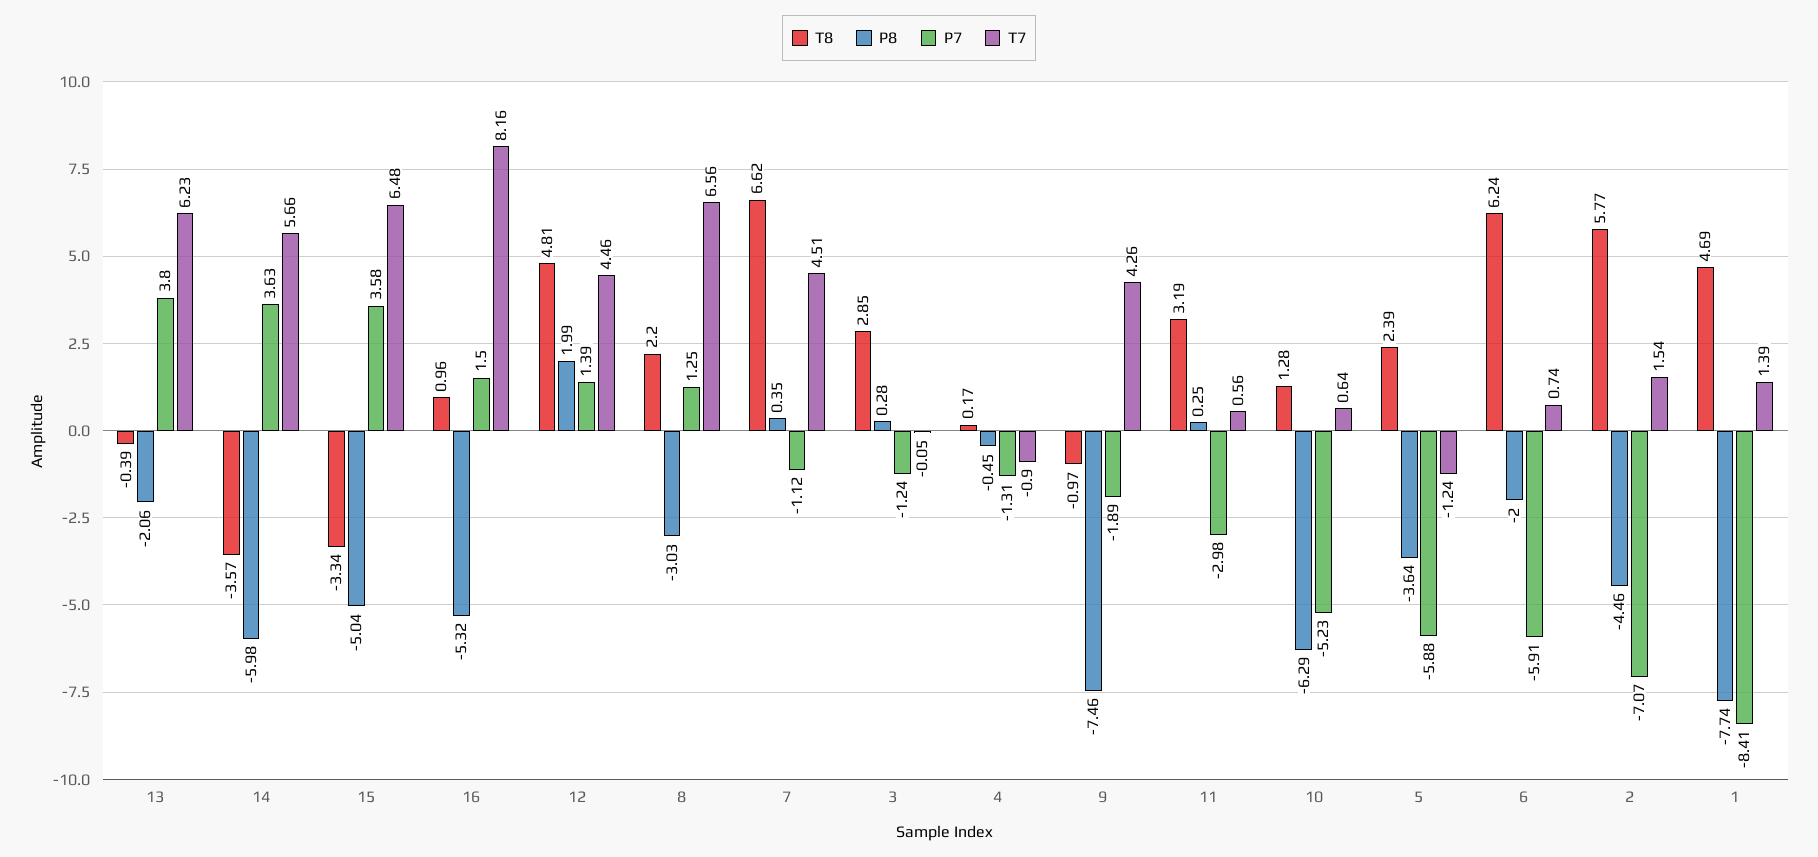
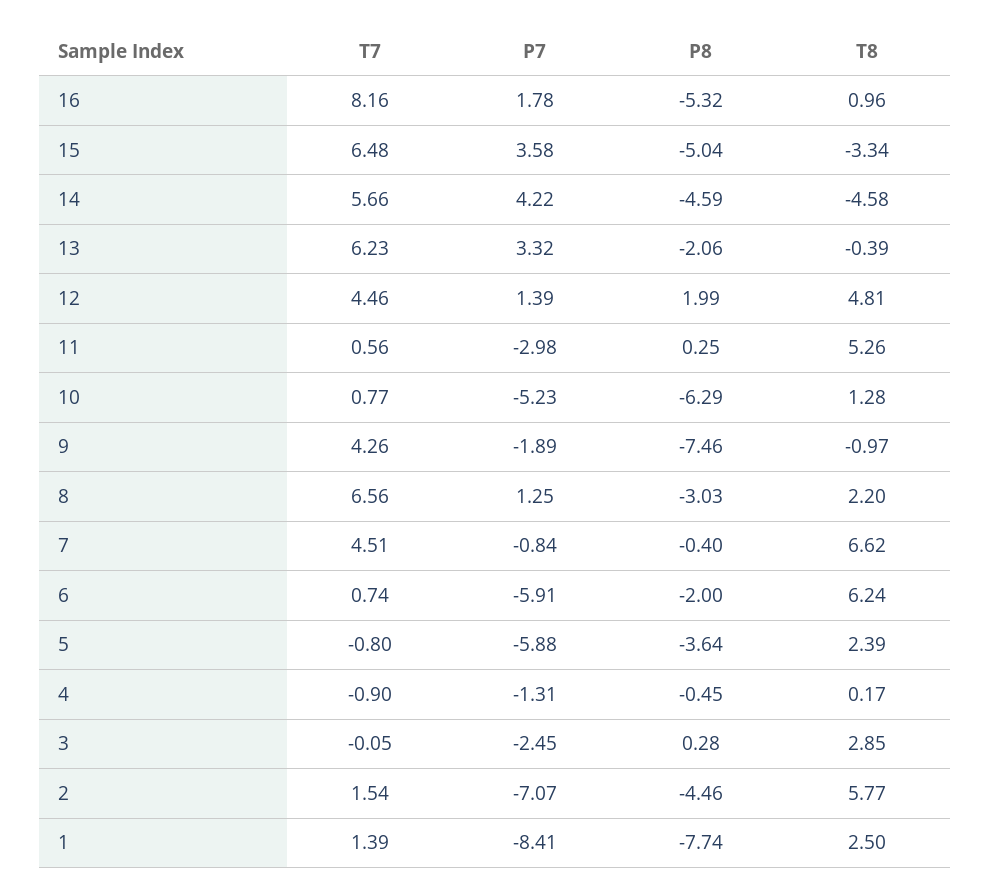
P7, 13: 3.8 -> 3.32
T8, 14: -3.57 -> -4.58
P8, 14: -5.98 -> -4.59
P7, 14: 3.63 -> 4.22
P7, 16: 1.5 -> 1.78
P8, 7: 0.35 -> -0.4
P7, 7: -1.12 -> -0.84
P7, 3: -1.24 -> -2.45
T8, 11: 3.19 -> 5.26
T7, 10: 0.64 -> 0.77
T7, 5: -1.24 -> -0.8
T8, 1: 4.69 -> 2.5

